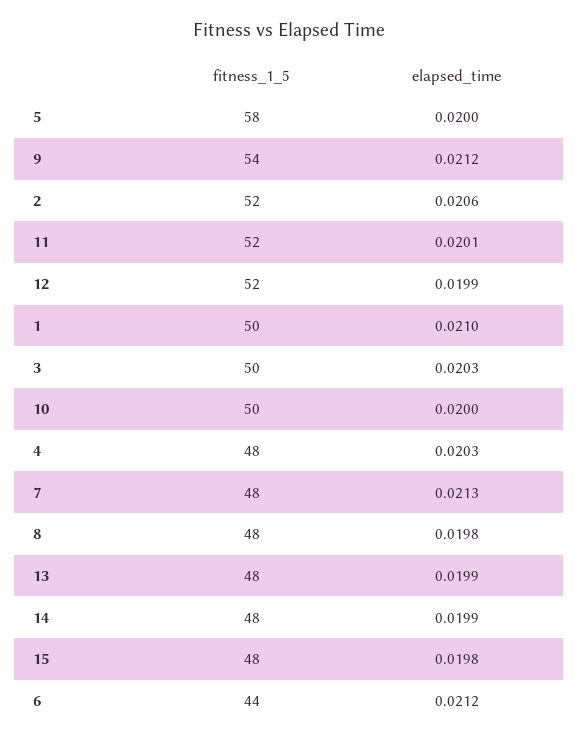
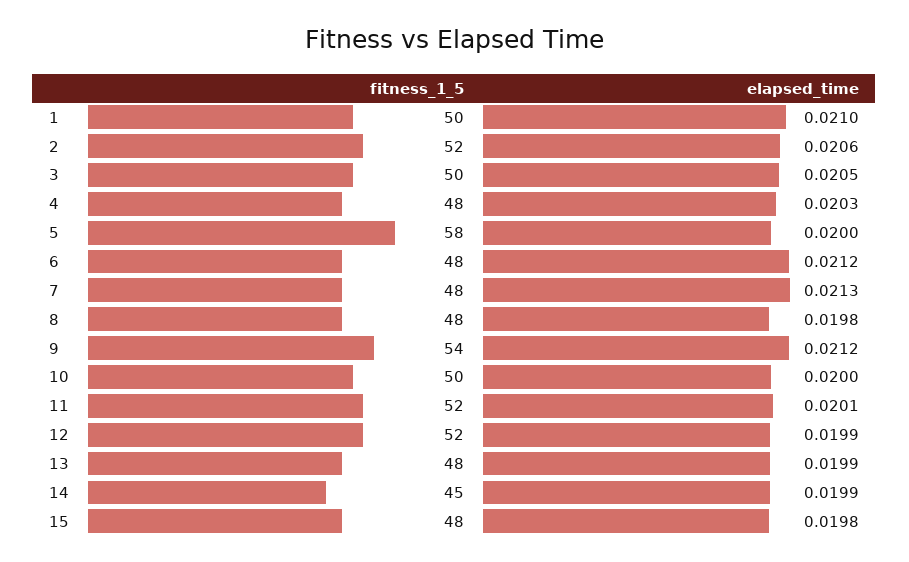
elapsed_time, 3: 0.0203 -> 0.0205
fitness_1_5, 14: 48 -> 45
fitness_1_5, 6: 44 -> 48

